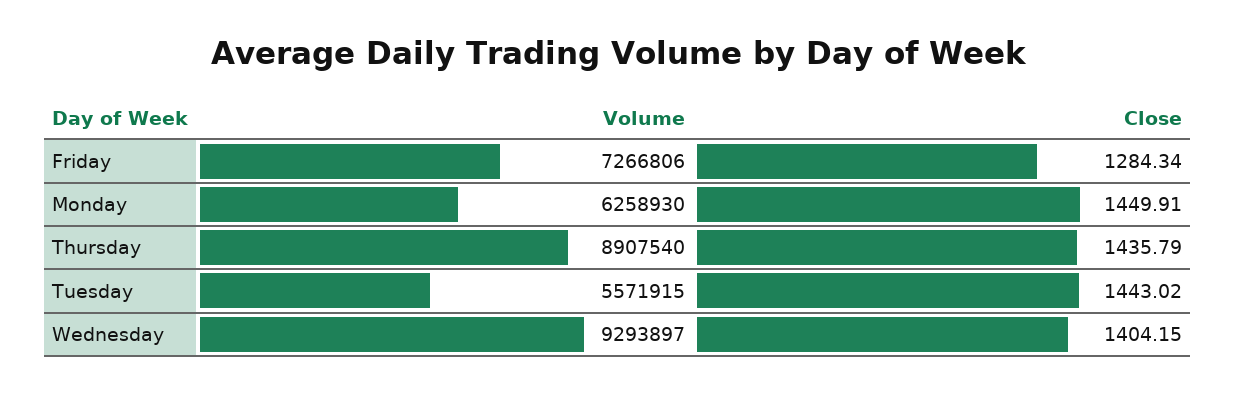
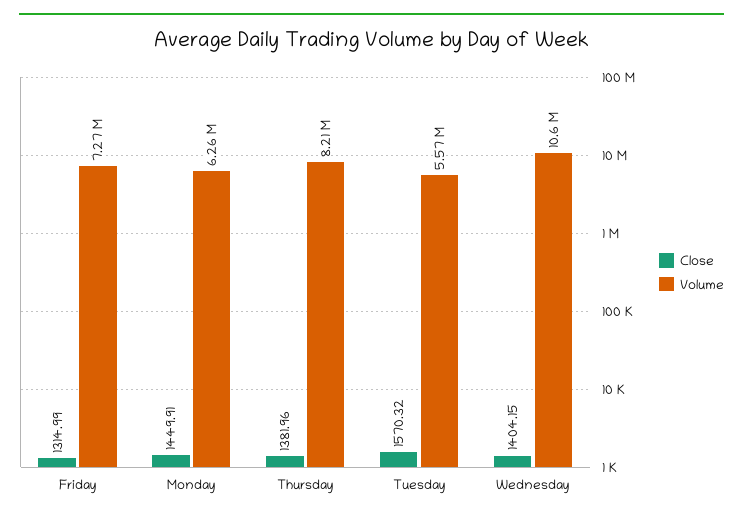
Close, Friday: 1284.34 -> 1314.99
Volume, Thursday: 8907540 -> 8210000
Close, Thursday: 1435.79 -> 1381.96
Close, Tuesday: 1443.02 -> 1570.32
Volume, Wednesday: 9293897 -> 10600000

